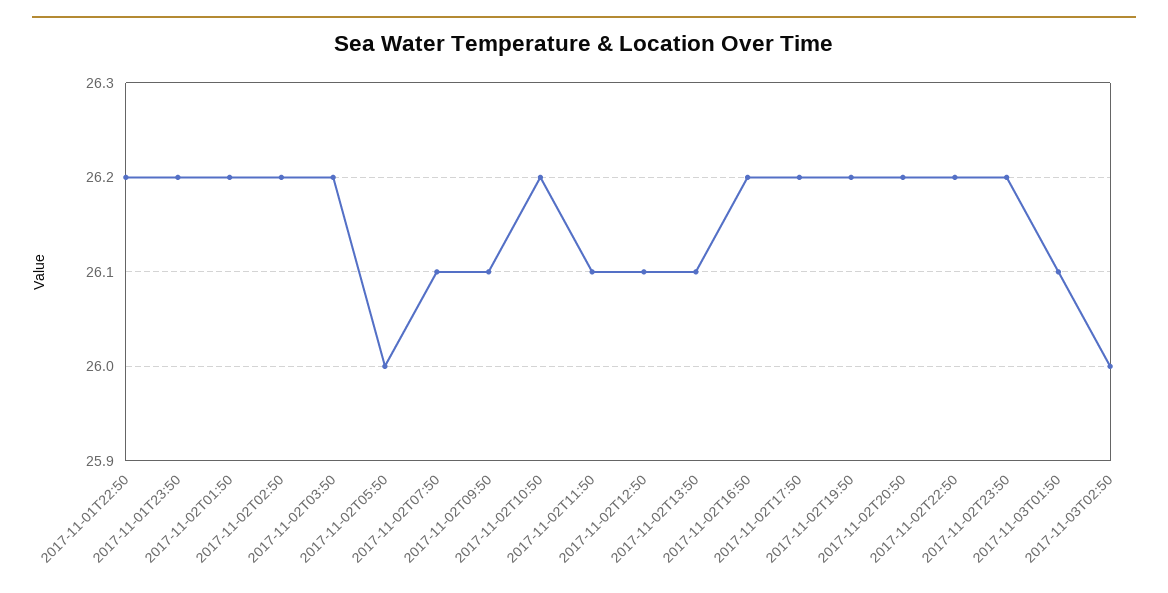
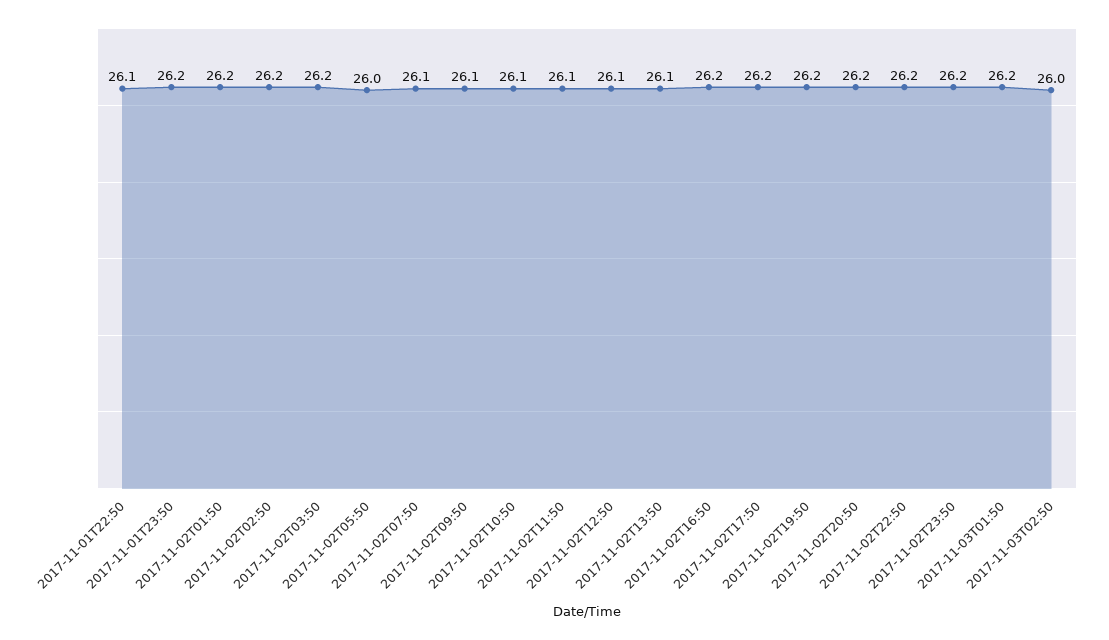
2017-11-01T22:50: 26.2 -> 26.1
2017-11-02T10:50: 26.2 -> 26.1
2017-11-03T01:50: 26.1 -> 26.2

